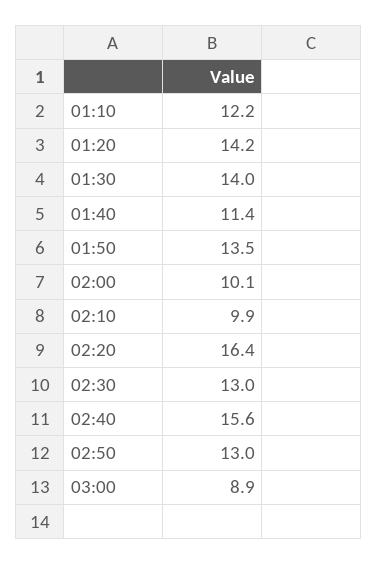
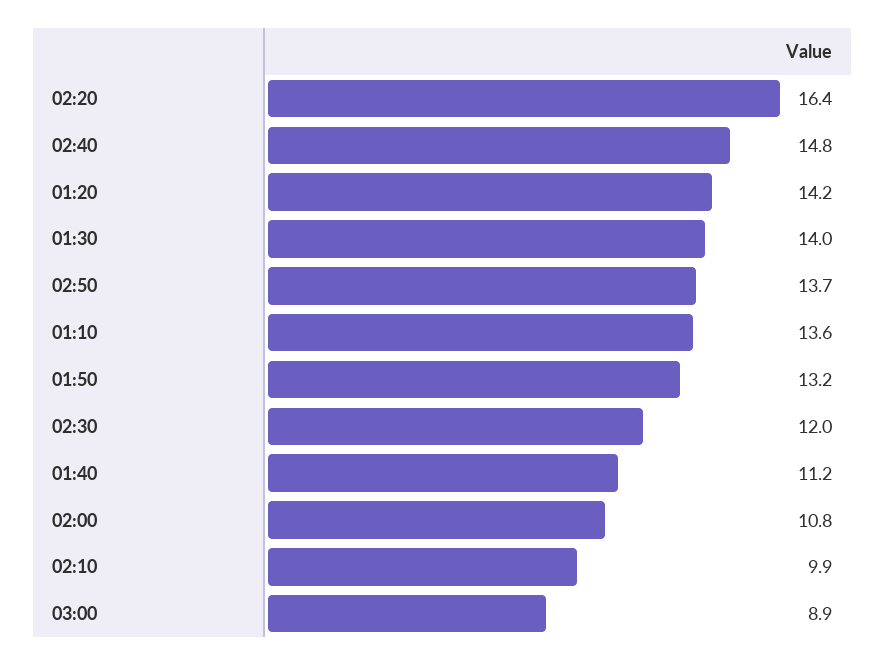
01:10: 12.2 -> 13.6
01:40: 11.4 -> 11.2
01:50: 13.5 -> 13.2
02:00: 10.1 -> 10.8
02:30: 13 -> 12
02:40: 15.6 -> 14.8
02:50: 13 -> 13.7

